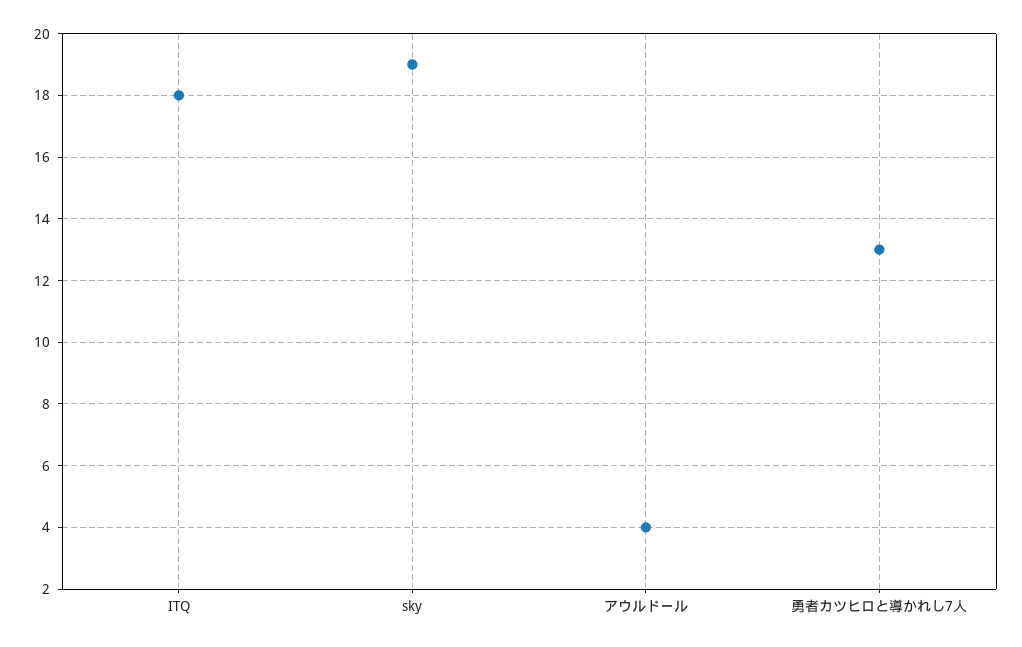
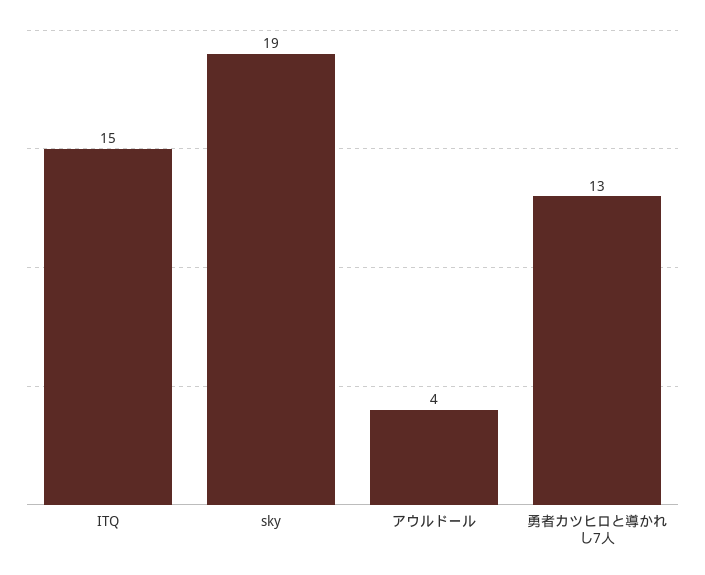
ITQ: 18 -> 15

